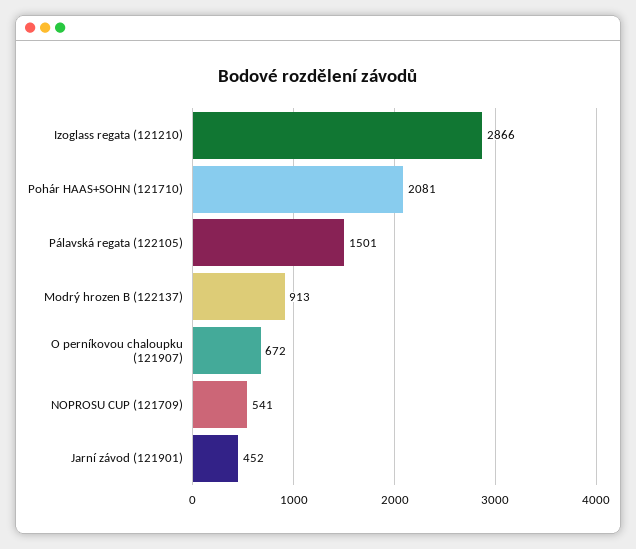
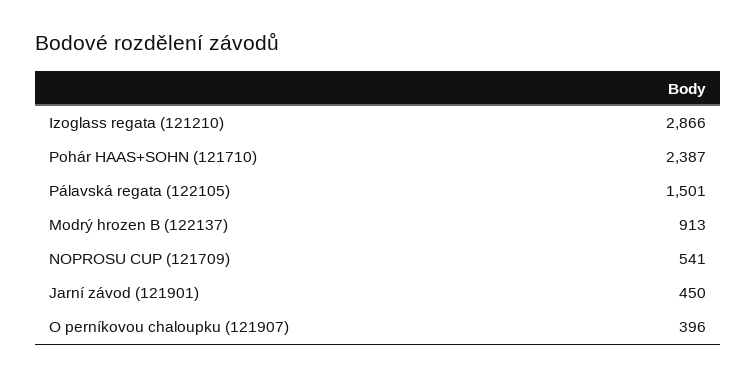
Pohár HAAS+SOHN (121710): 2081 -> 2387
O perníkovou chaloupku (121907): 672 -> 396
Jarní závod (121901): 452 -> 450

